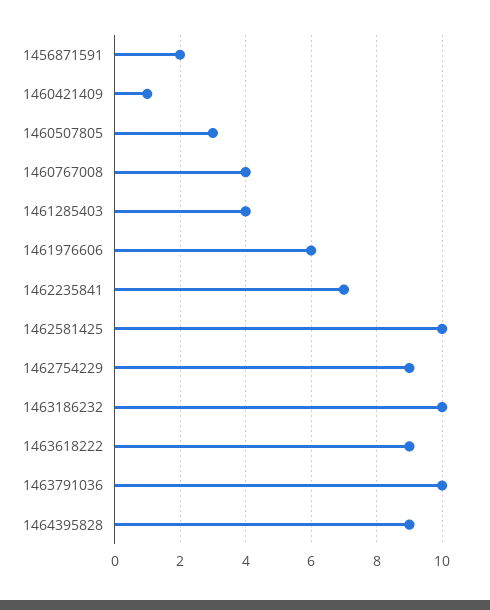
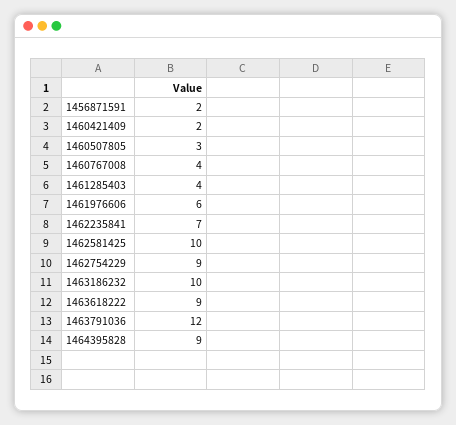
1460421409: 1 -> 2
1463791036: 10 -> 12

